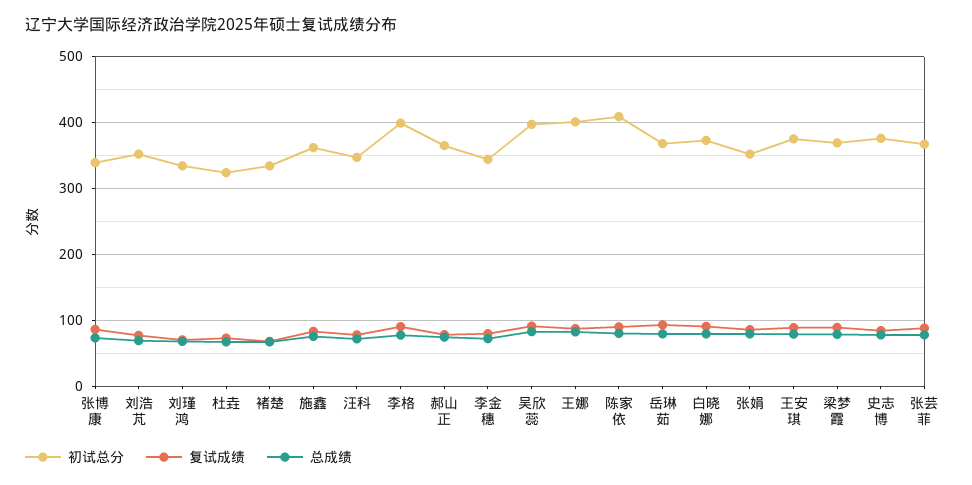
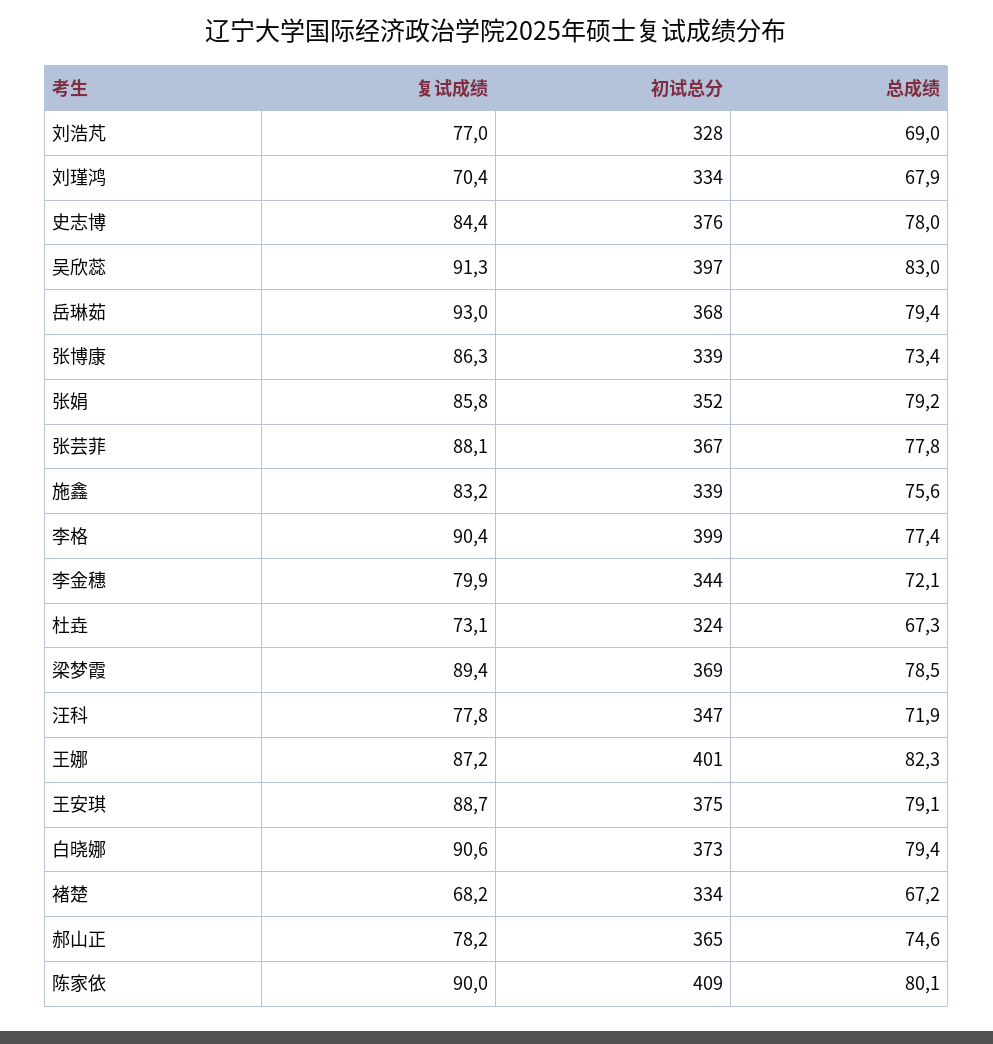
初试总分, 刘浩芃: 350 -> 328
初试总分, 施鑫: 360 -> 339

